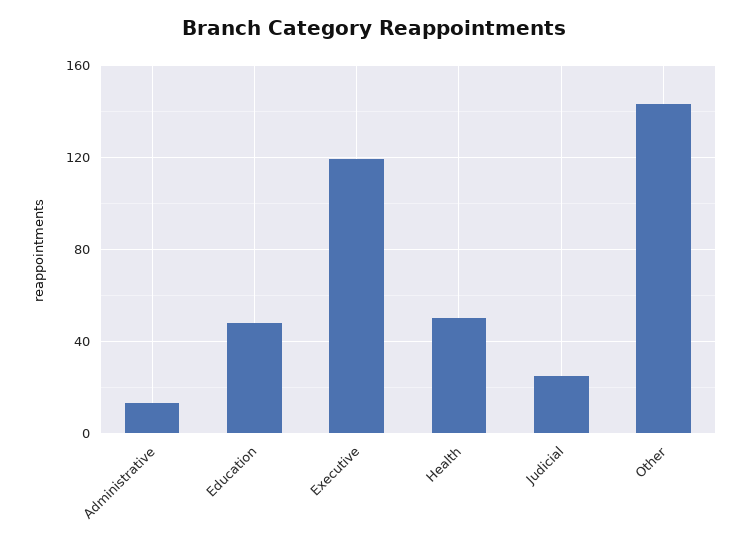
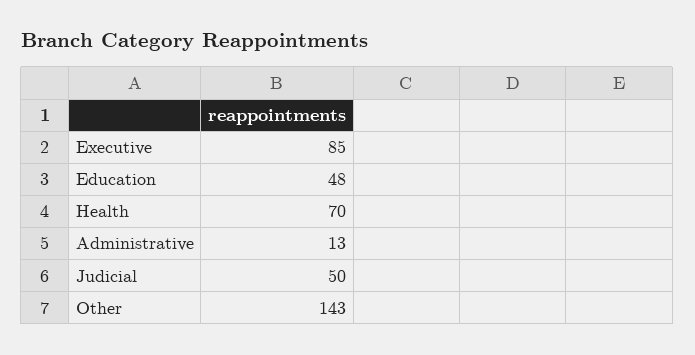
Executive: 120 -> 85
Health: 50 -> 70
Judicial: 25 -> 50

